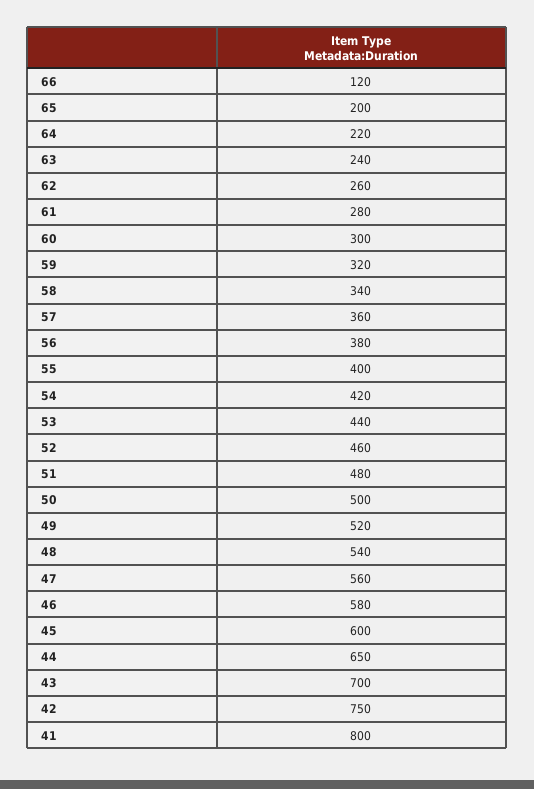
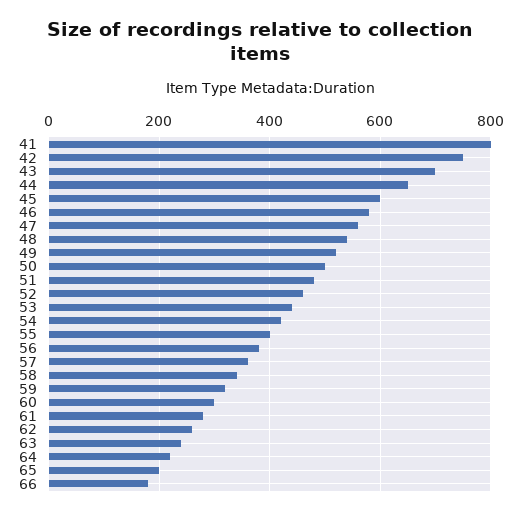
66: 120 -> 180

